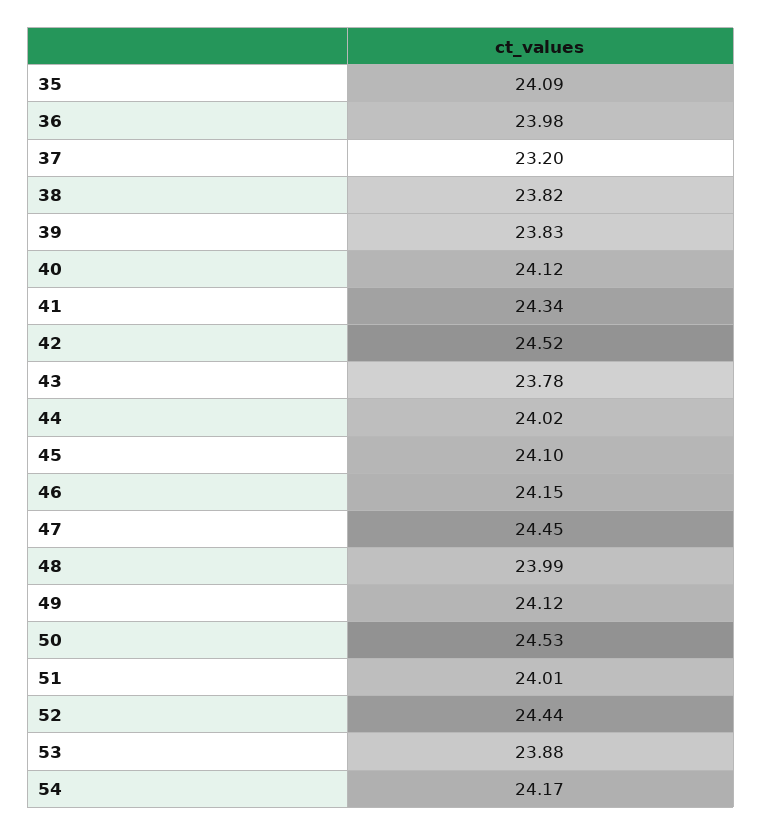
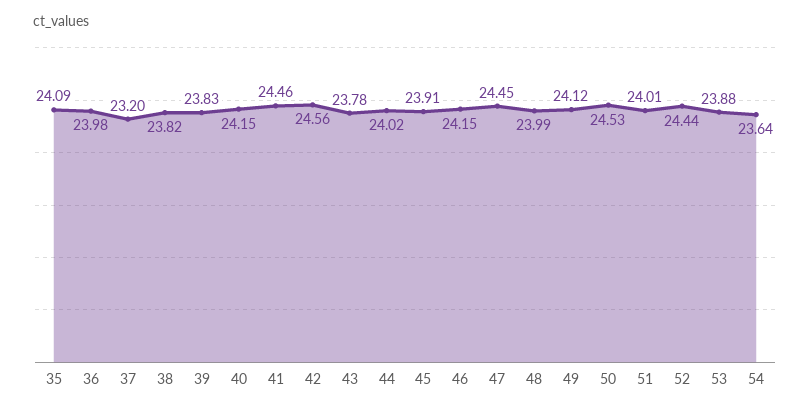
40: 24.12 -> 24.15
41: 24.34 -> 24.46
42: 24.52 -> 24.56
45: 24.1 -> 23.91
54: 24.17 -> 23.64

